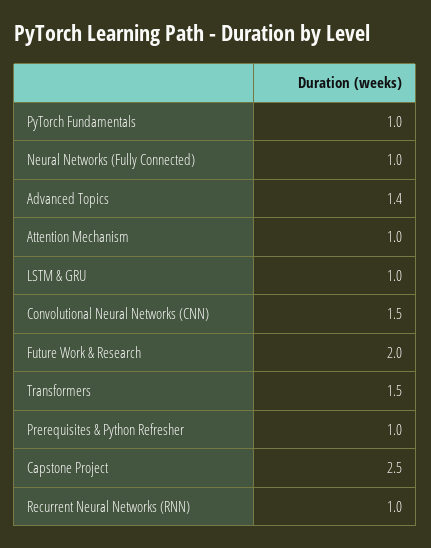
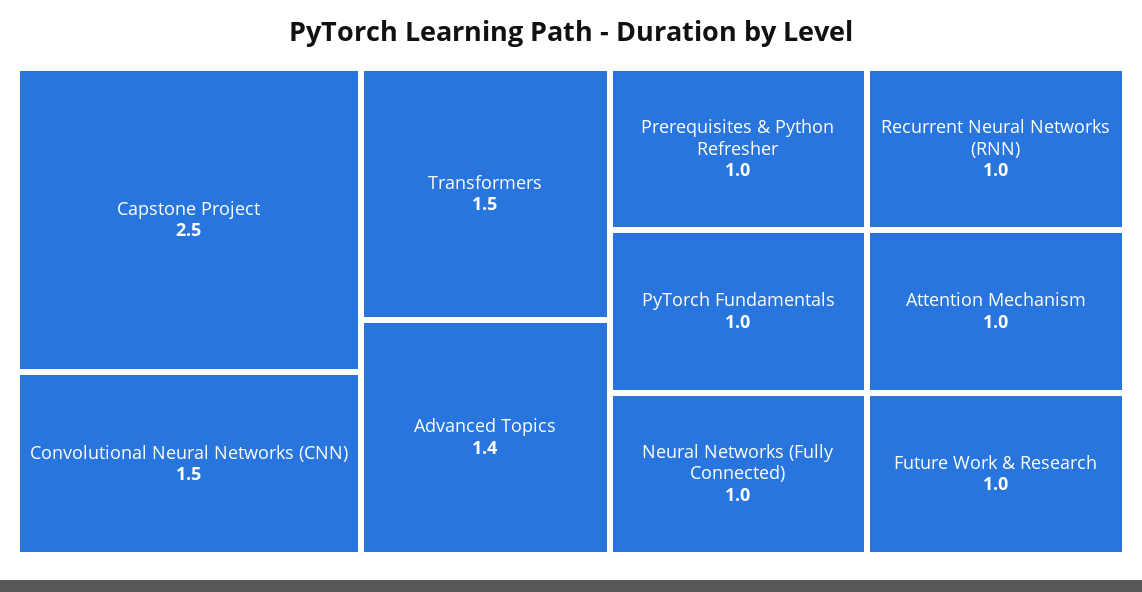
LSTM & GRU: 1 -> none
Future Work & Research: 2 -> 1

